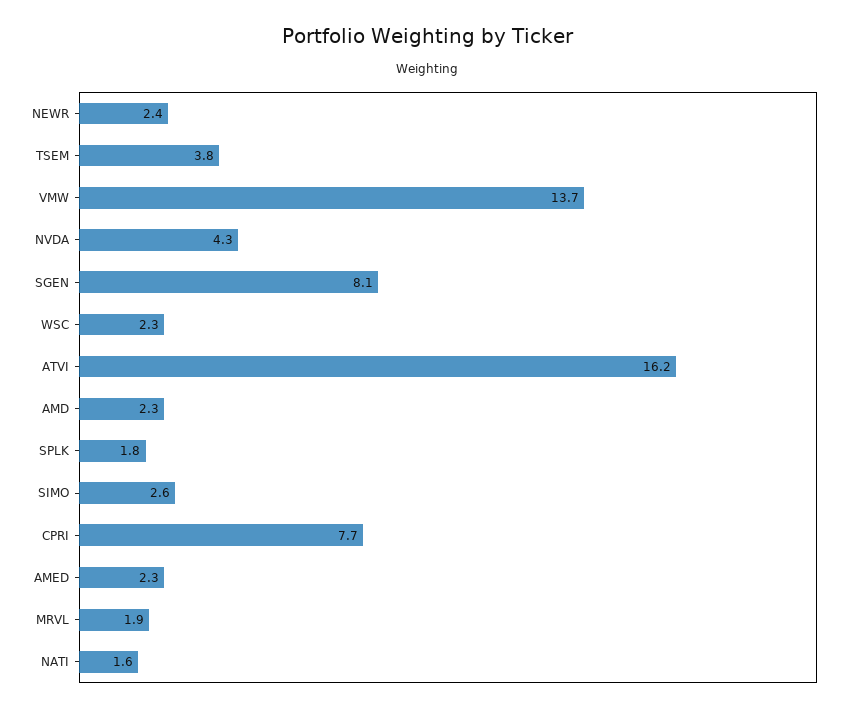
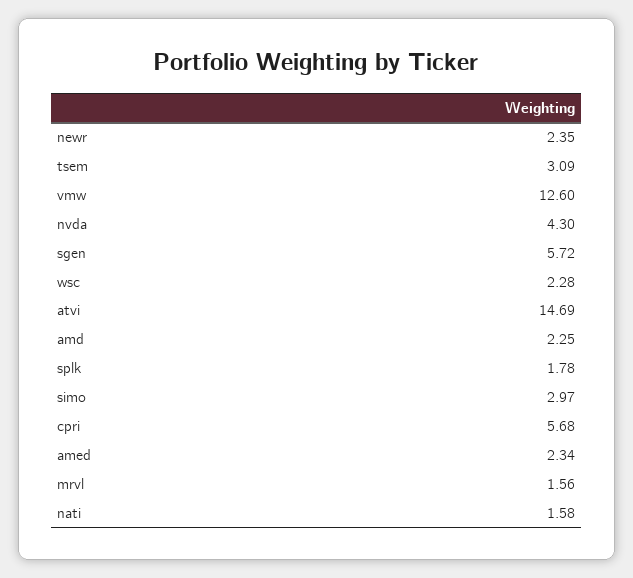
TSEM: 3.8 -> 3.09
VMW: 13.7 -> 12.6
SGEN: 8.1 -> 5.72
ATVI: 16.2 -> 14.69
SIMO: 2.6 -> 2.97
CPRI: 7.7 -> 5.68
MRVL: 1.9 -> 1.56

